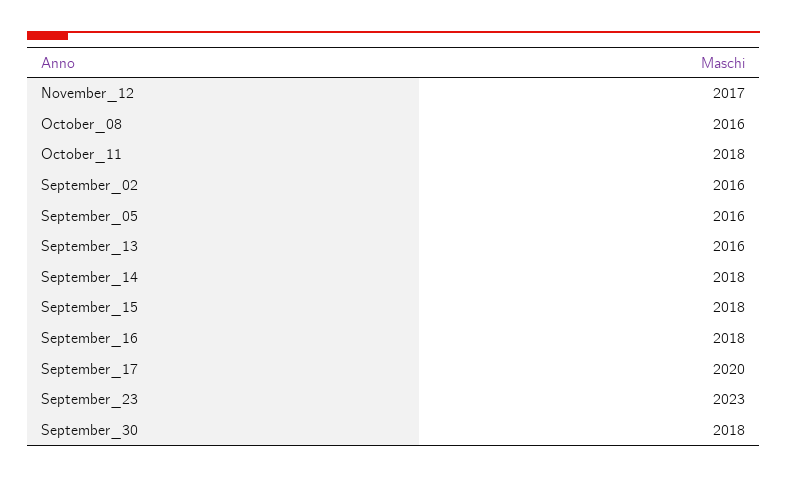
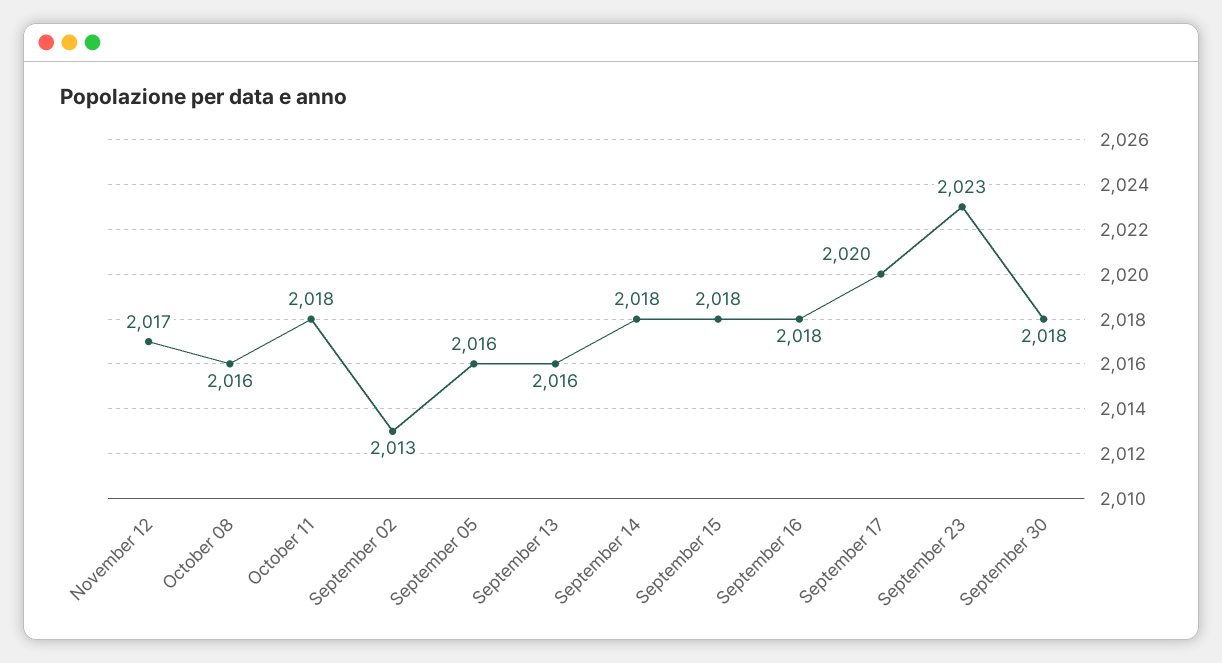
September_02: 2016 -> 2013

